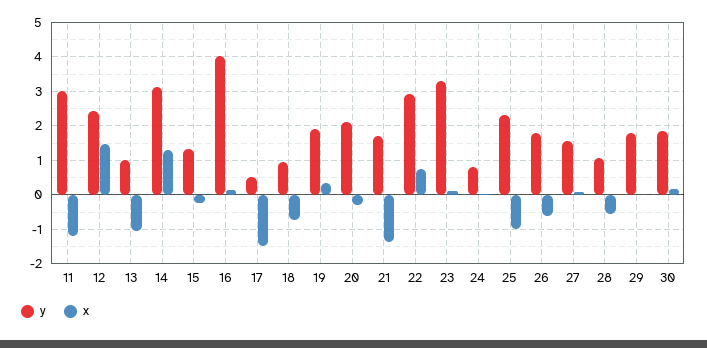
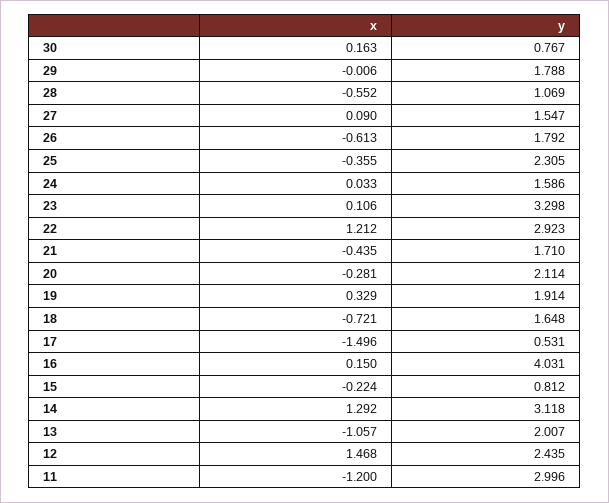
y, 13: 1 -> 2.007
y, 15: 1.4 -> 0.812
y, 18: 1 -> 1.648
x, 21: -1.4 -> -0.435
x, 22: 0.8 -> 1.212
y, 24: 0.8 -> 1.586
x, 25: -1 -> -0.355
y, 30: 1.8 -> 0.767

